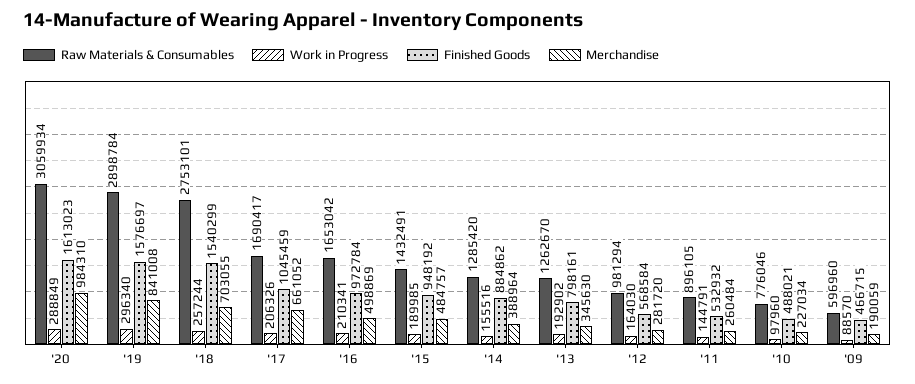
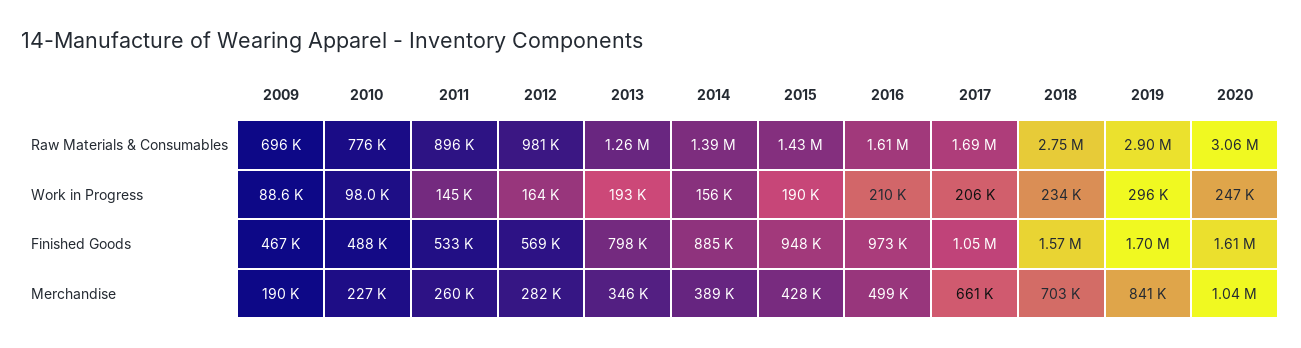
Work in Progress, '20: 288849 -> 247000
Merchandise, '20: 984310 -> 1040000
Finished Goods, '19: 1576697 -> 1700000
Work in Progress, '18: 257244 -> 234000
Finished Goods, '18: 1540299 -> 1570000
Raw Materials & Consumables, '16: 1653042 -> 1610000
Merchandise, '15: 484757 -> 428000
Raw Materials & Consumables, '14: 1285420 -> 1390000
Raw Materials & Consumables, '09: 596960 -> 696000

